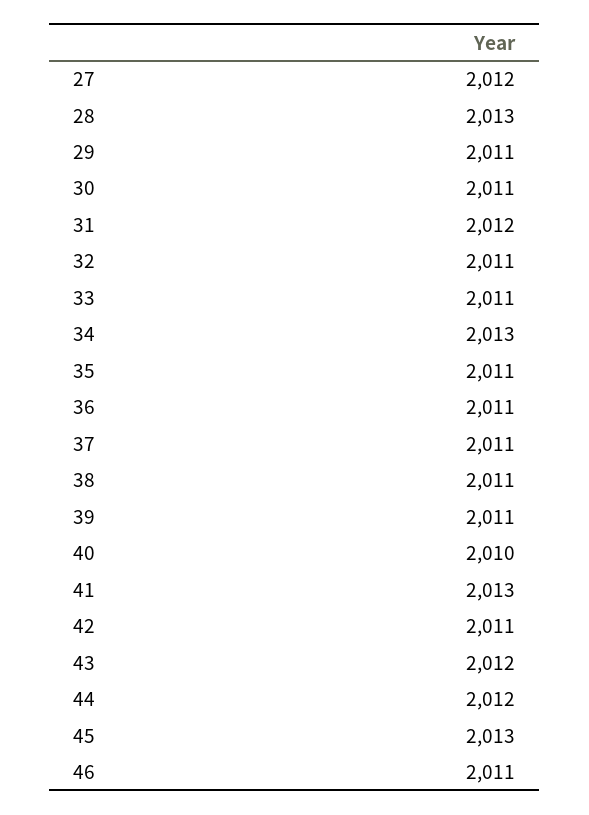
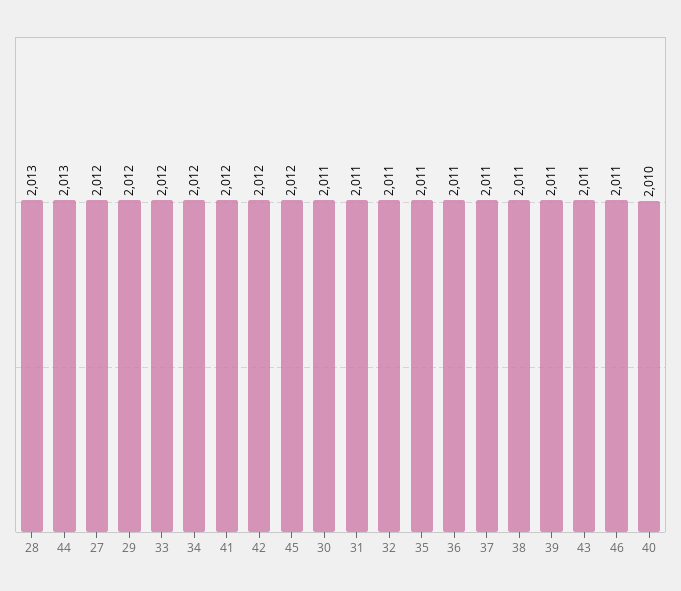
29: 2011 -> 2012
31: 2012 -> 2011
33: 2011 -> 2012
34: 2013 -> 2012
41: 2013 -> 2012
42: 2011 -> 2012
43: 2012 -> 2011
44: 2012 -> 2013
45: 2013 -> 2012

